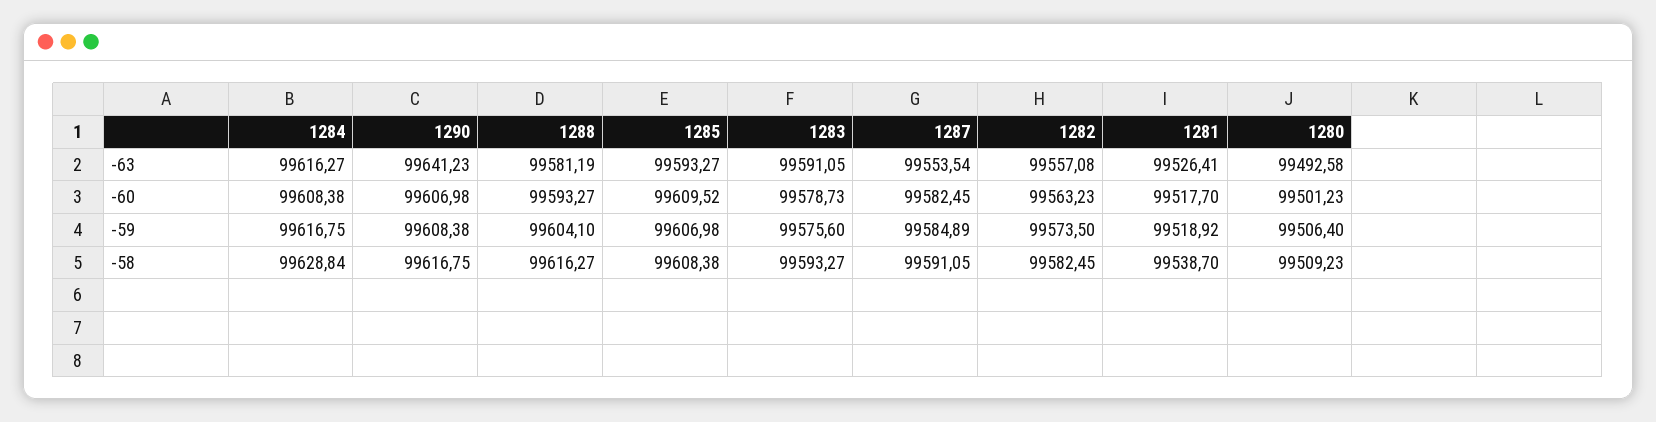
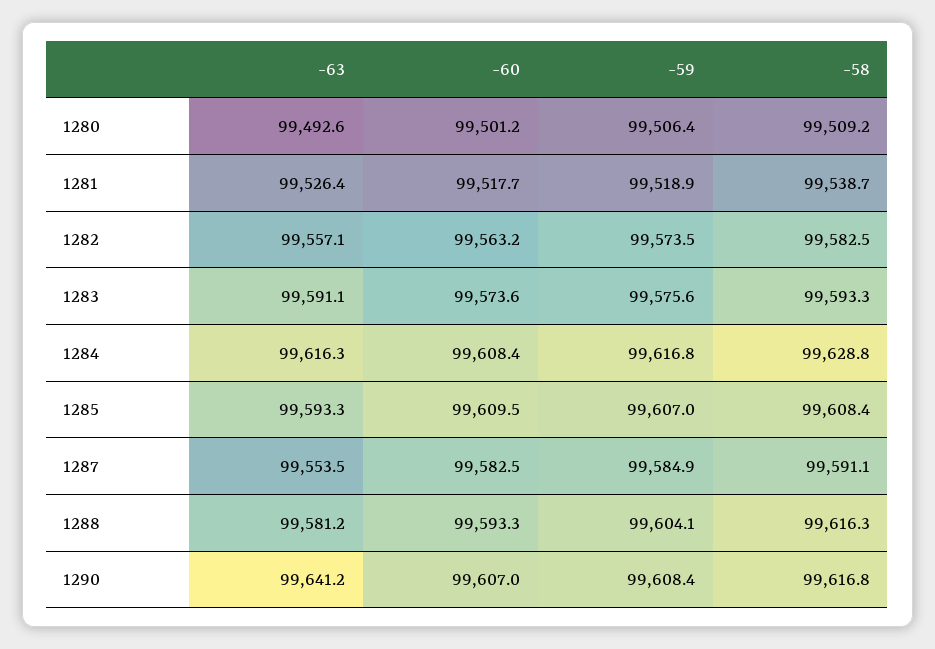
1283, -60: 99578.73 -> 99573.6

